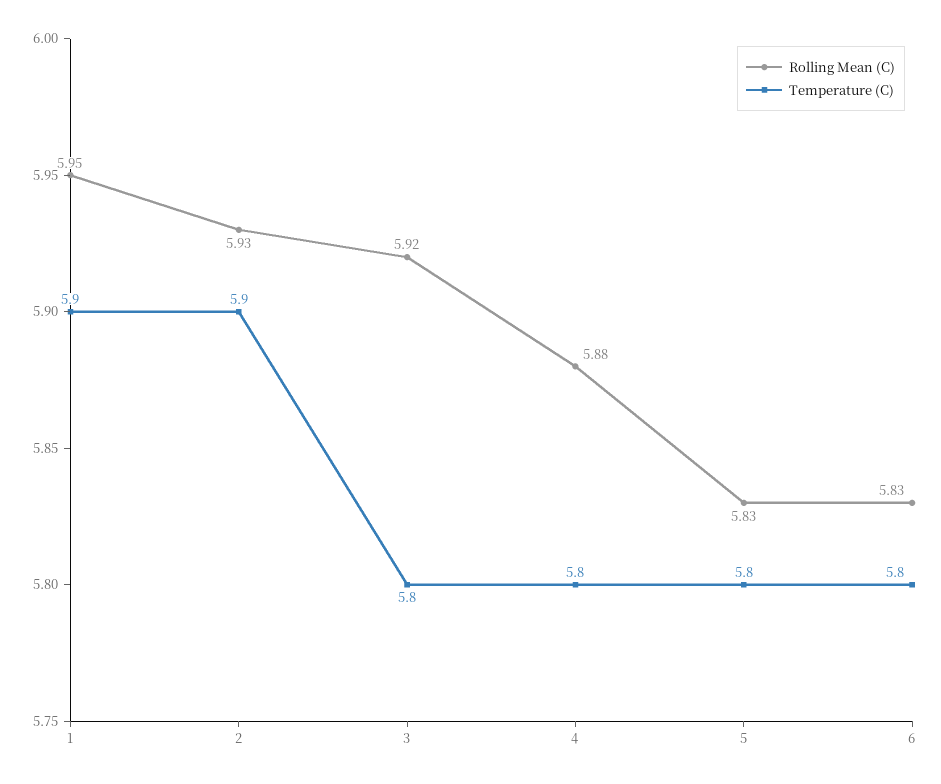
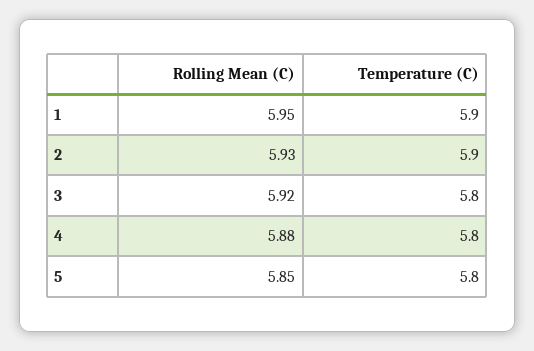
Rolling Mean (C), 5: 5.83 -> 5.85
Rolling Mean (C), 6: 5.83 -> none
Temperature (C), 6: 5.8 -> none

